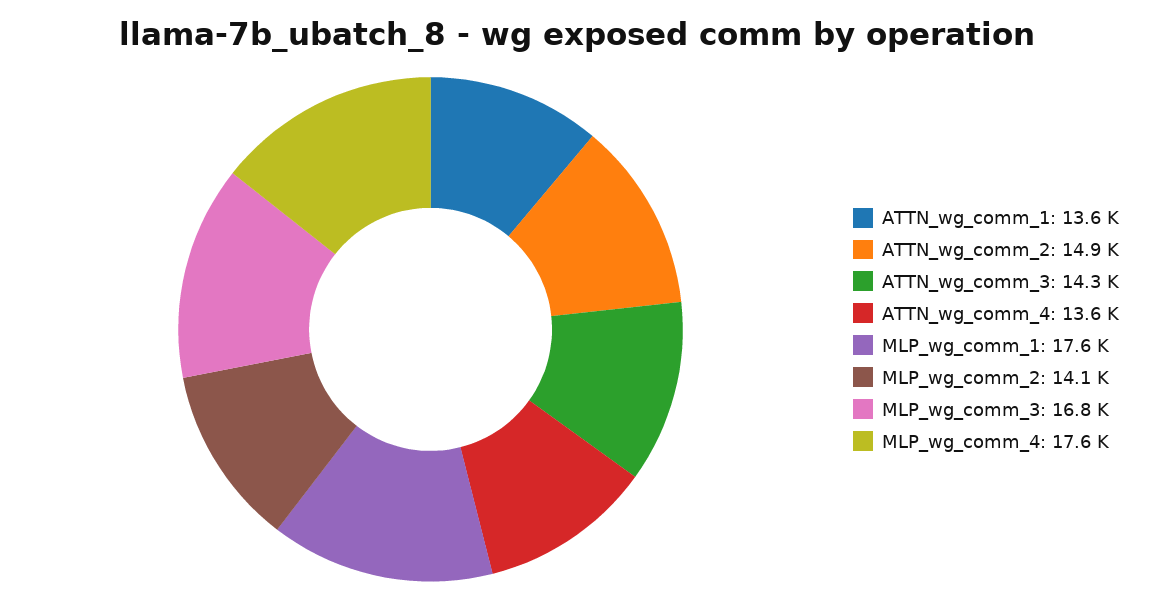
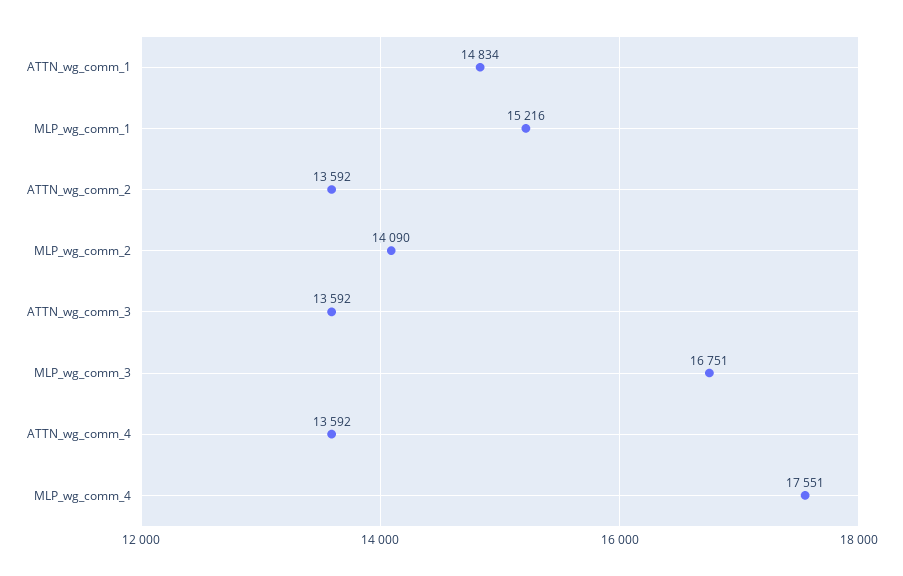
ATTN_wg_comm_1: 13600 -> 14834
ATTN_wg_comm_2: 14900 -> 13592
ATTN_wg_comm_3: 14300 -> 13592
MLP_wg_comm_1: 17600 -> 15216

